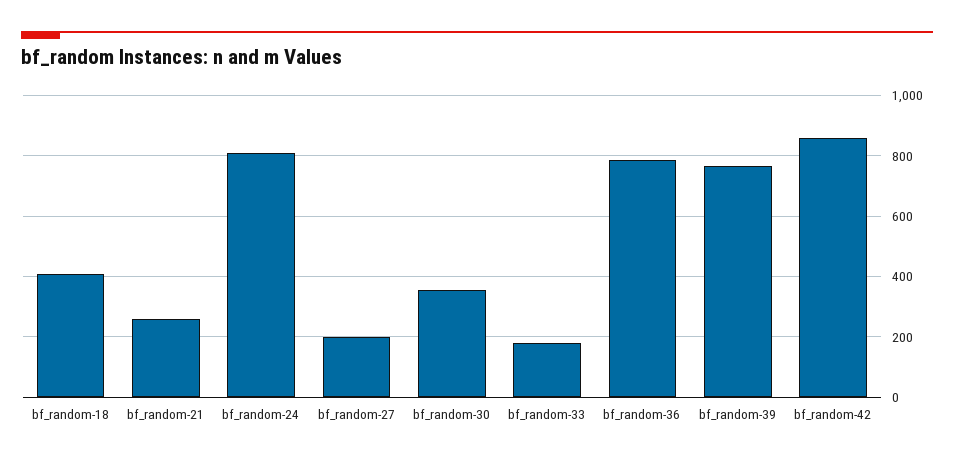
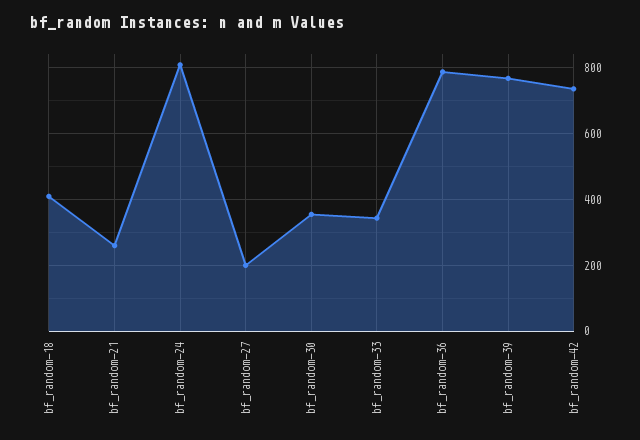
bf_random-33: 180 -> 340
bf_random-42: 860 -> 740

